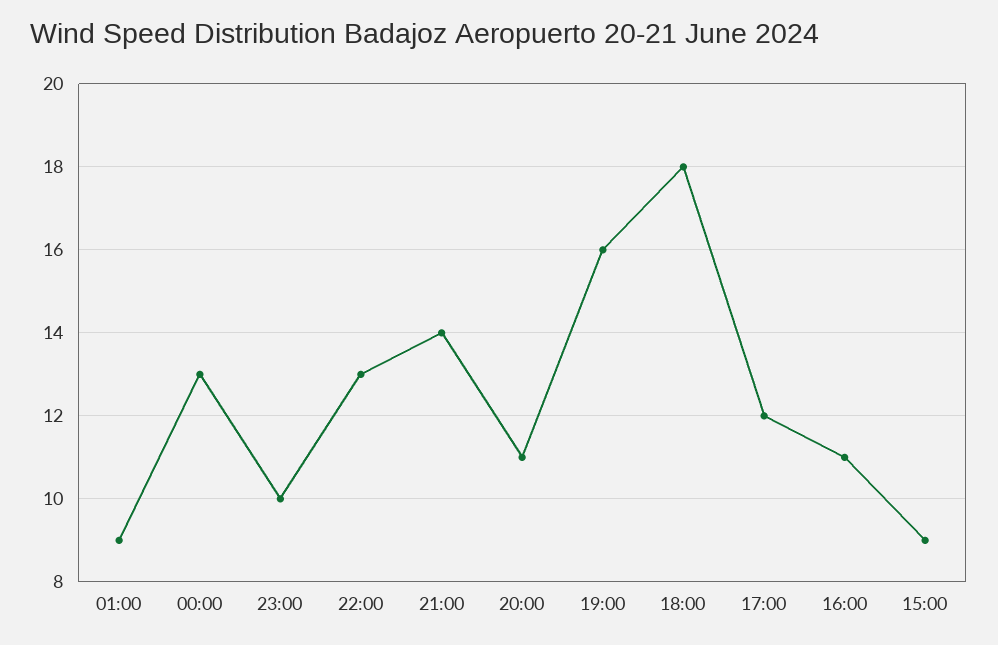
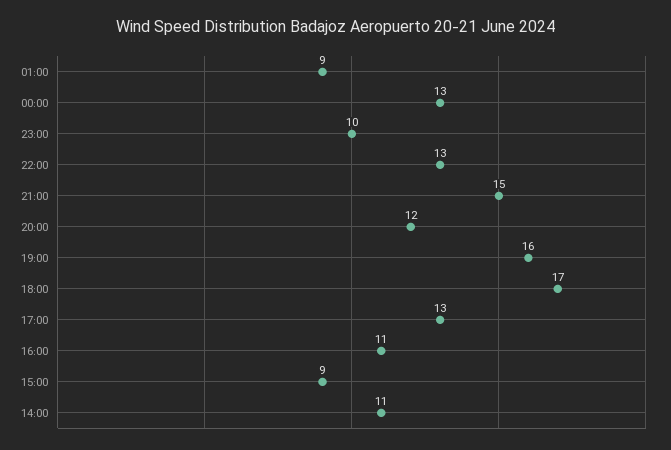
21:00: 14 -> 15
20:00: 11 -> 12
18:00: 18 -> 17
17:00: 12 -> 13
14:00: none -> 11

